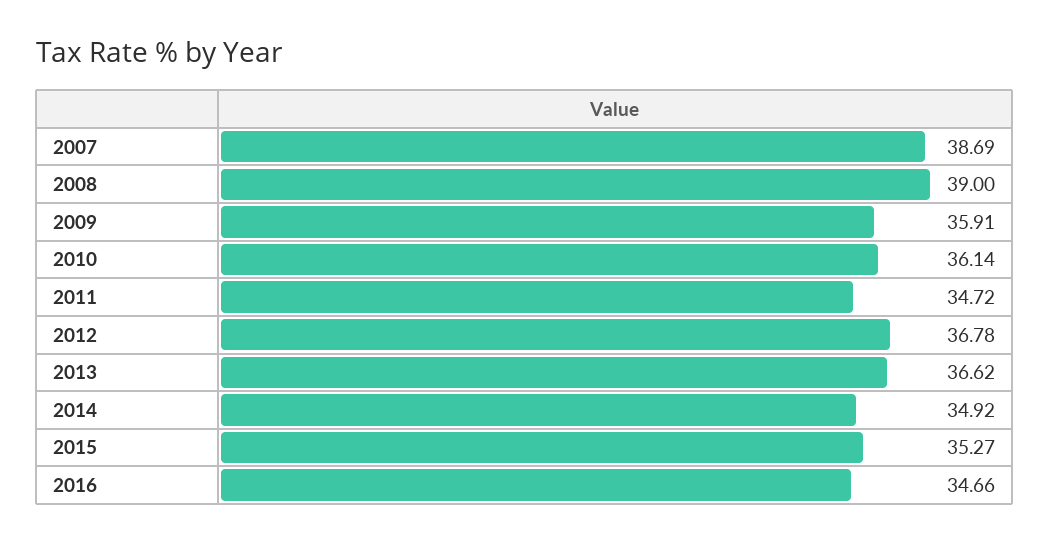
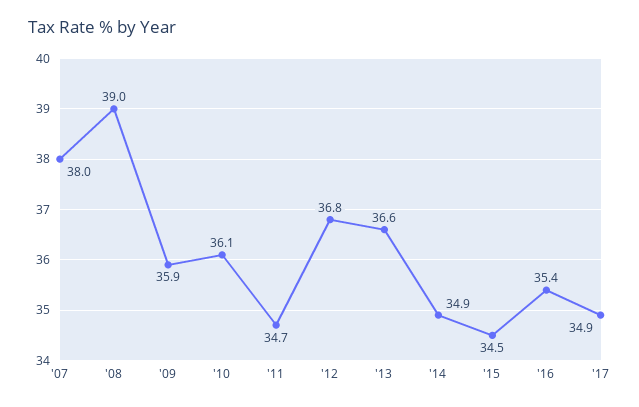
2007: 38.69 -> 38
2015: 35.27 -> 34.5
2016: 34.66 -> 35.4
'17: none -> 34.9

